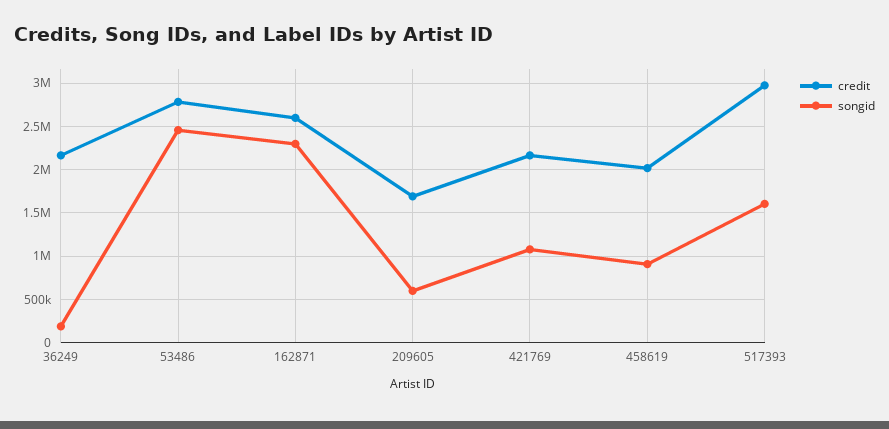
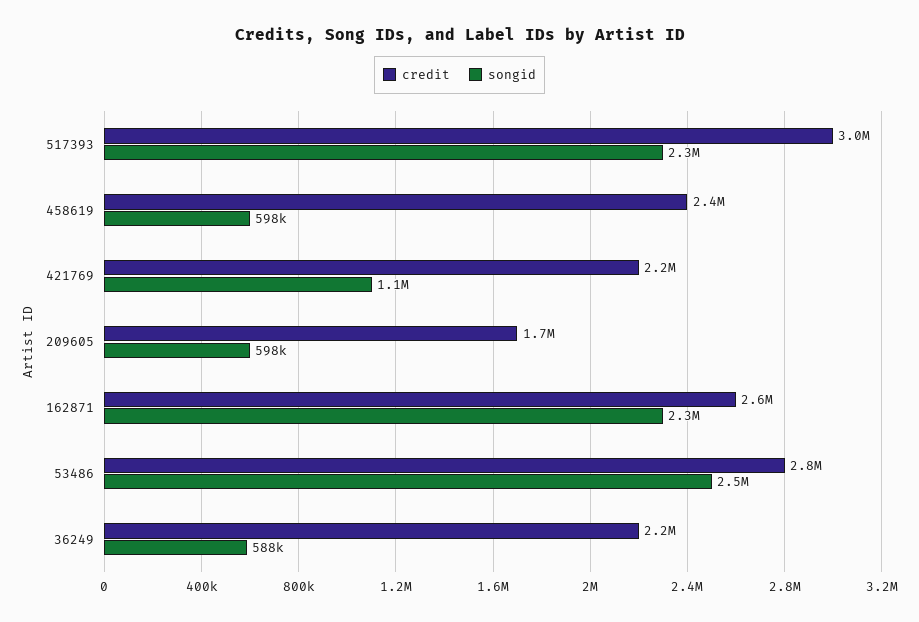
songid, 36249: 200000 -> 588000
credit, 458619: 2000000 -> 2400000
songid, 458619: 900000 -> 598000
songid, 517393: 1600000 -> 2300000

